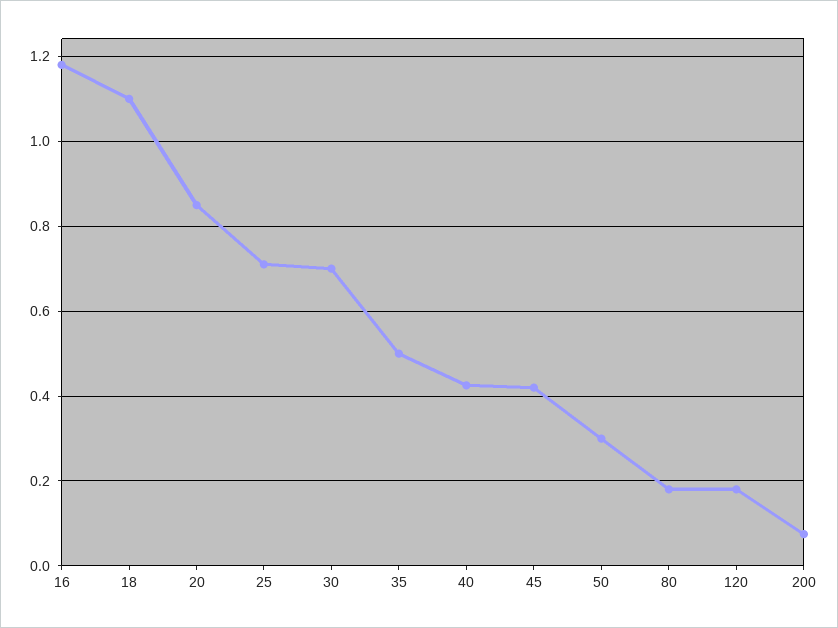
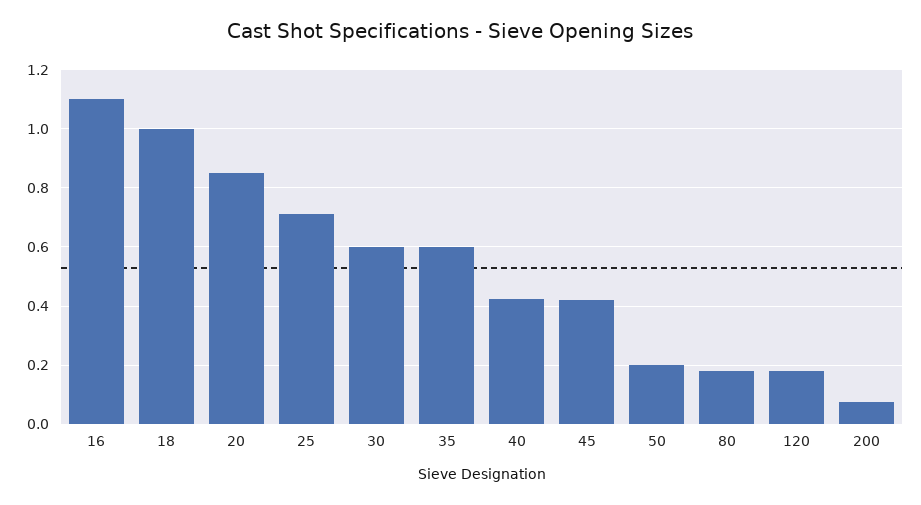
16: 1.18 -> 1.1
18: 1.1 -> 1
30: 0.7 -> 0.6
35: 0.5 -> 0.6
50: 0.3 -> 0.2

